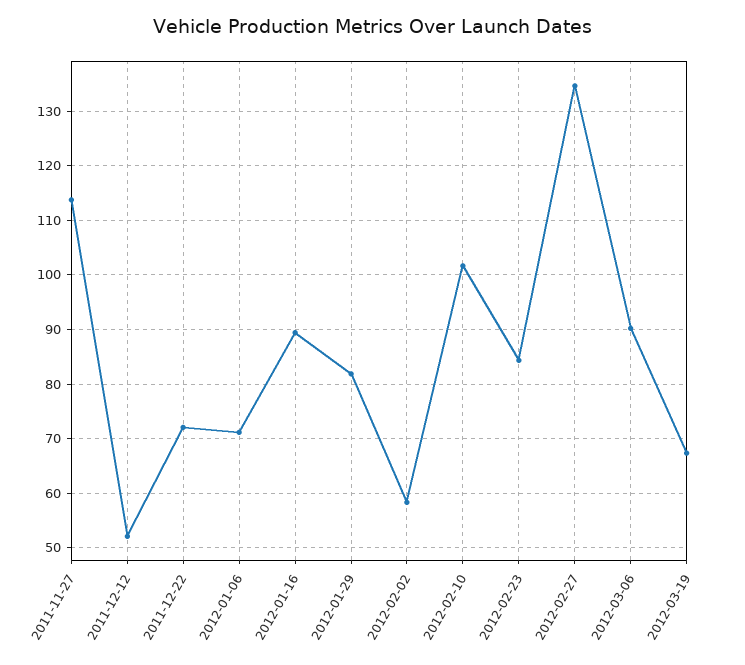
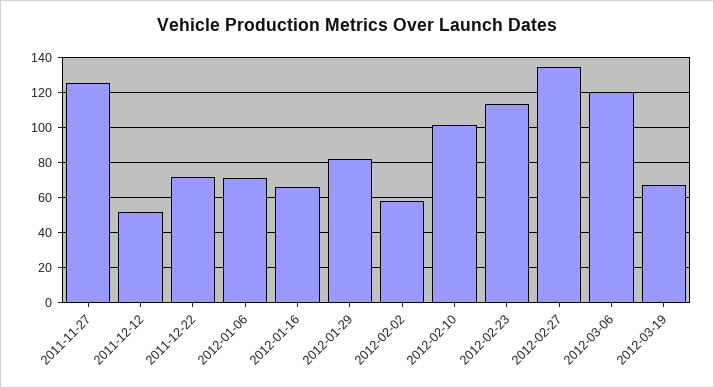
2011-11-27: 114 -> 125
2012-01-16: 90 -> 65
2012-02-23: 84 -> 115
2012-03-06: 90 -> 120

